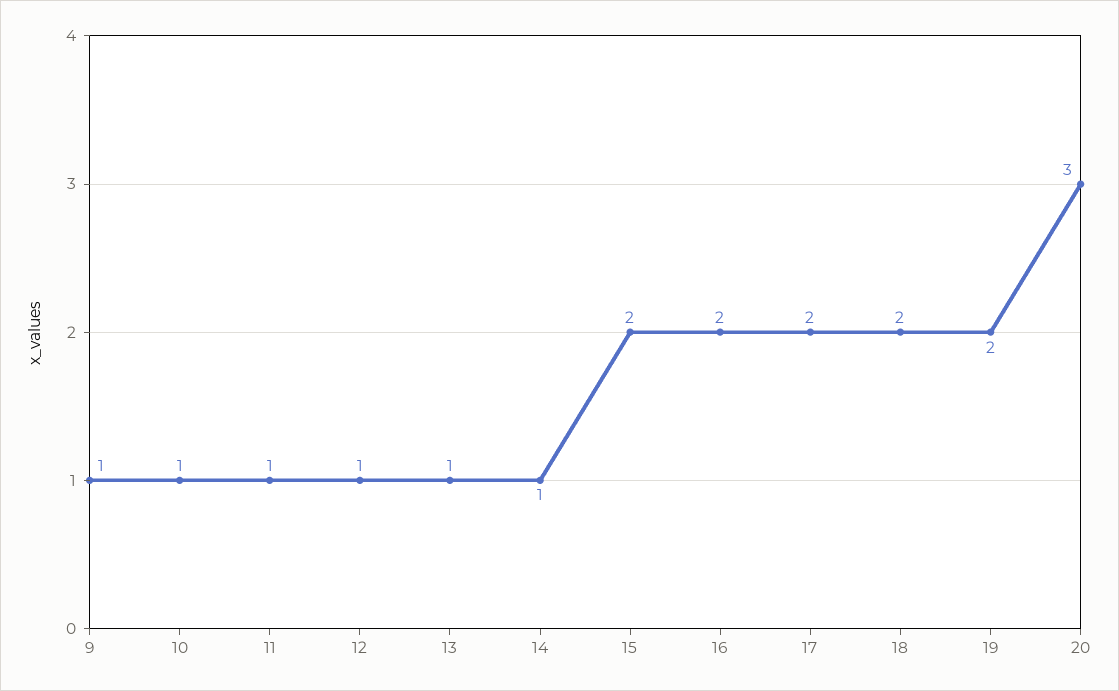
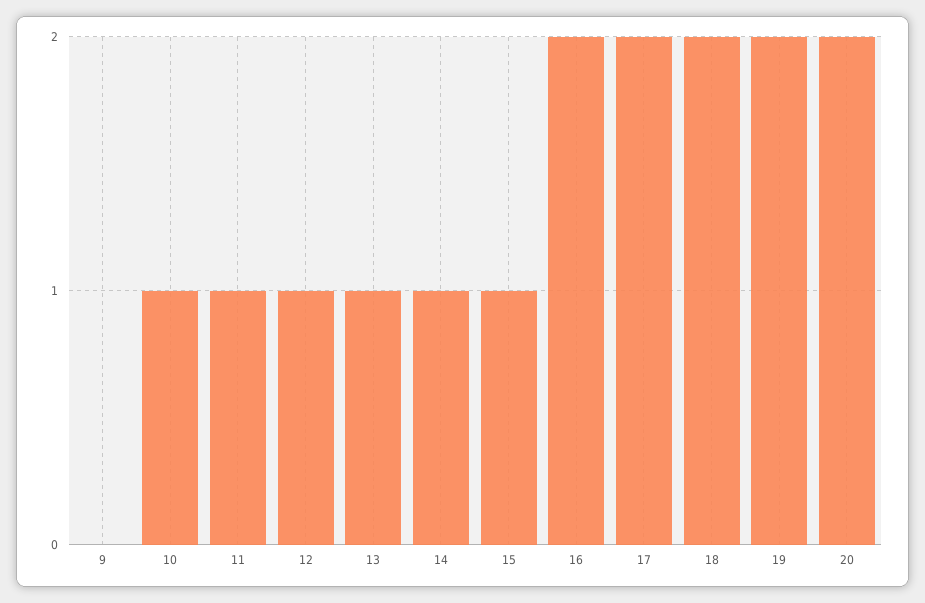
9: 1 -> 0
15: 2 -> 1
20: 3 -> 2

